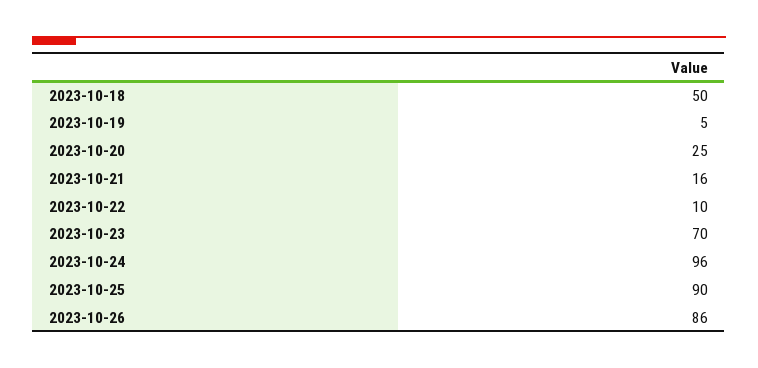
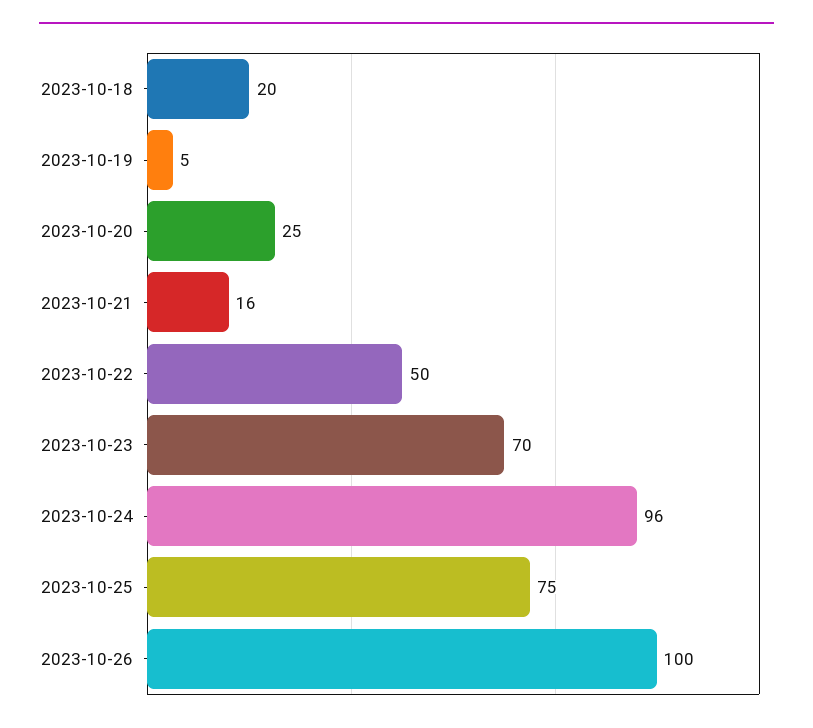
2023-10-18: 50 -> 20
2023-10-22: 10 -> 50
2023-10-25: 90 -> 75
2023-10-26: 86 -> 100

